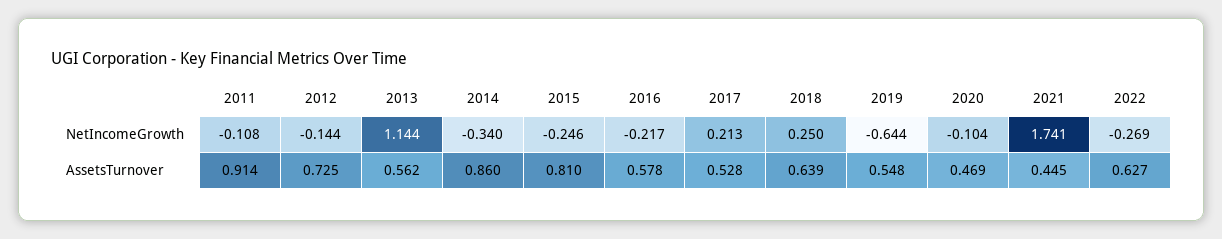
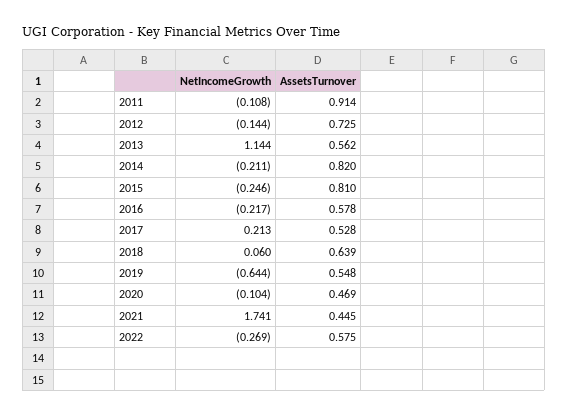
2014, NetIncomeGrowth: -0.34 -> -0.211
2018, NetIncomeGrowth: 0.25 -> 0.06
2014, AssetsTurnover: 0.86 -> 0.82
2022, AssetsTurnover: 0.627 -> 0.575

